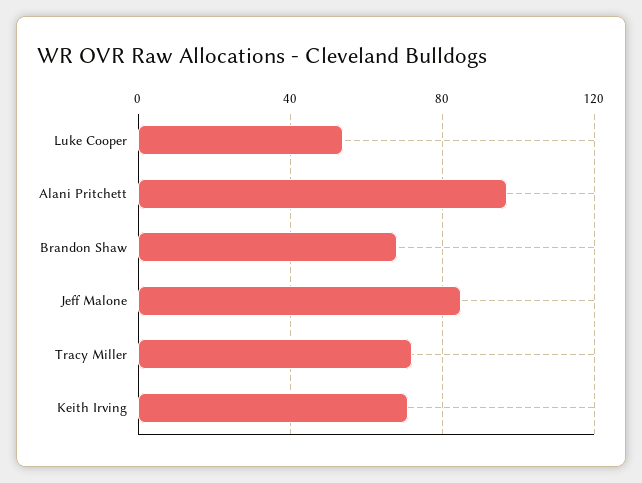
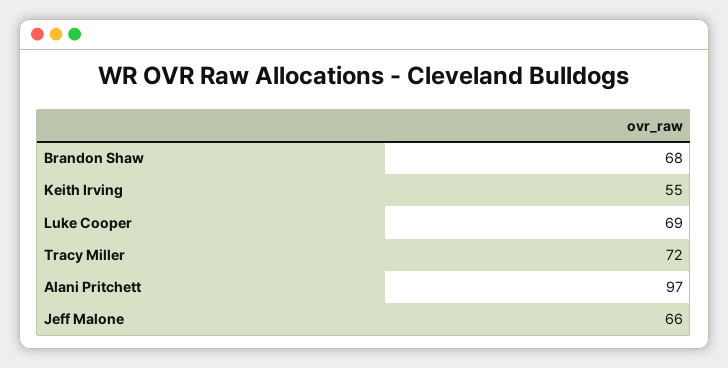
Luke Cooper: 55 -> 69
Jeff Malone: 85 -> 66
Keith Irving: 70 -> 55

